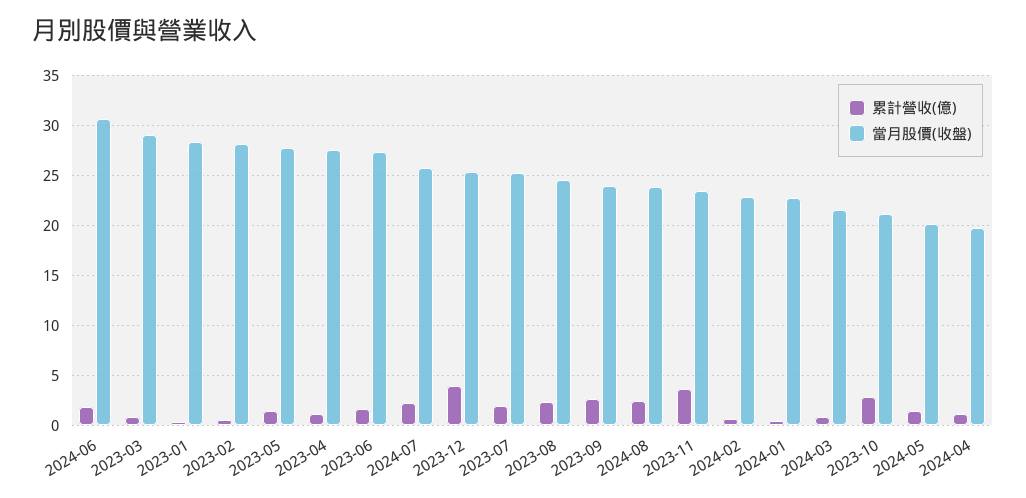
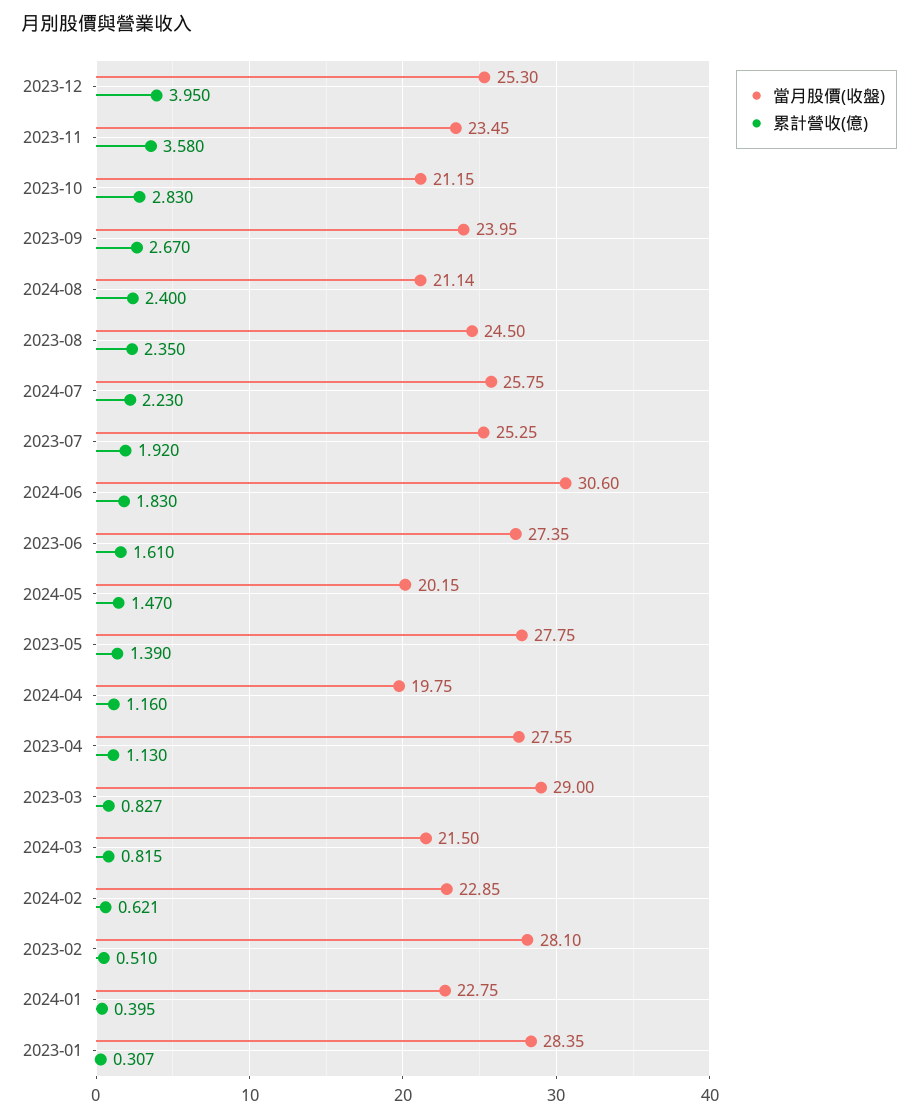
當月股價(收盤), 2024-08: 24 -> 21.14

